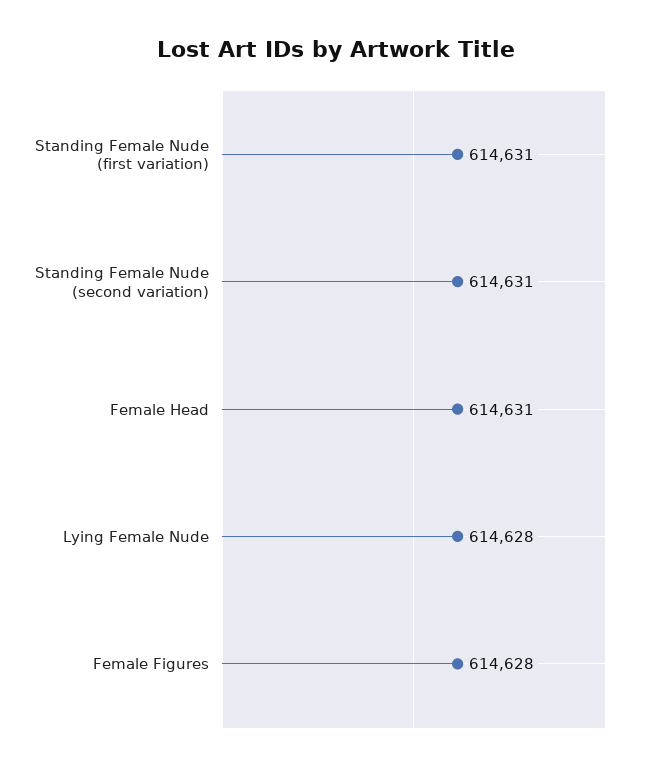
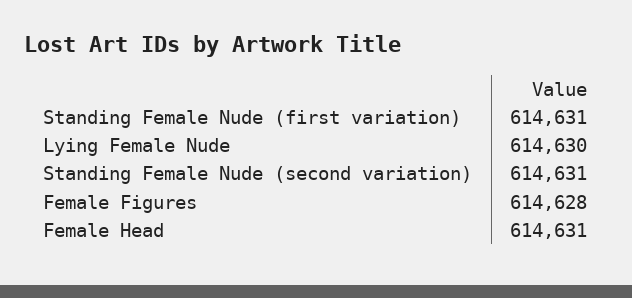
Lying Female Nude: 614628 -> 614630

